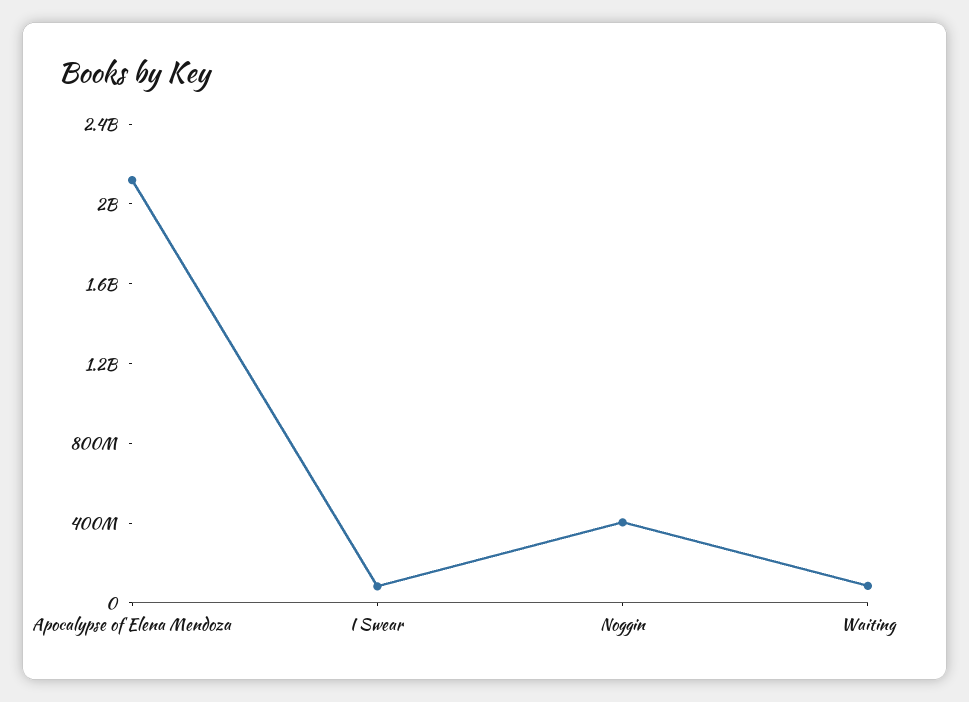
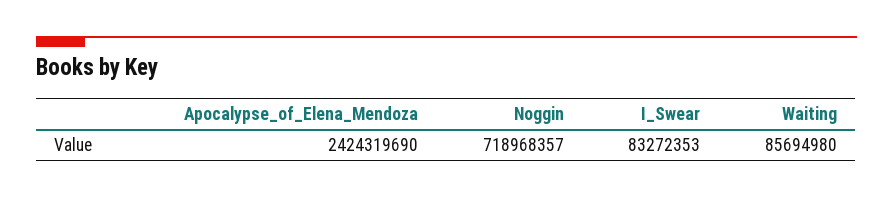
Apocalypse of Elena Mendoza: 2100000000 -> 2424319690
Noggin: 400000000 -> 718968357

